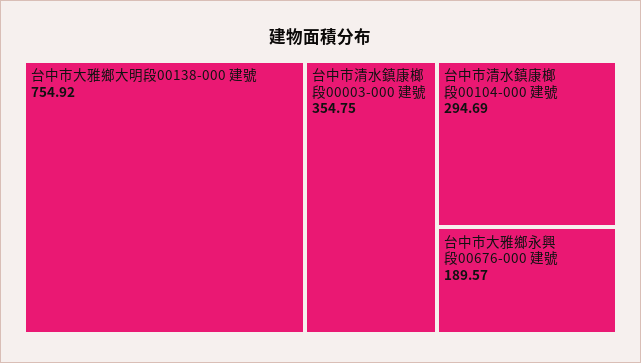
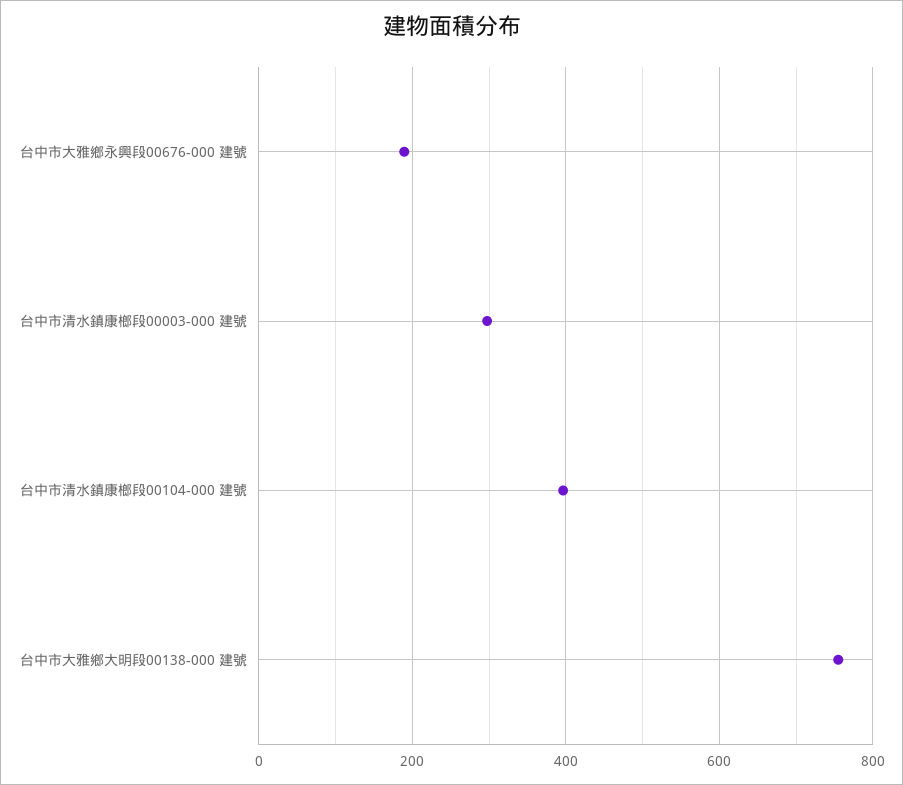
台中市清水鎮康榔段00003-000 建號: 354.75 -> 300
台中市清水鎮康榔段00104-000 建號: 294.69 -> 400

